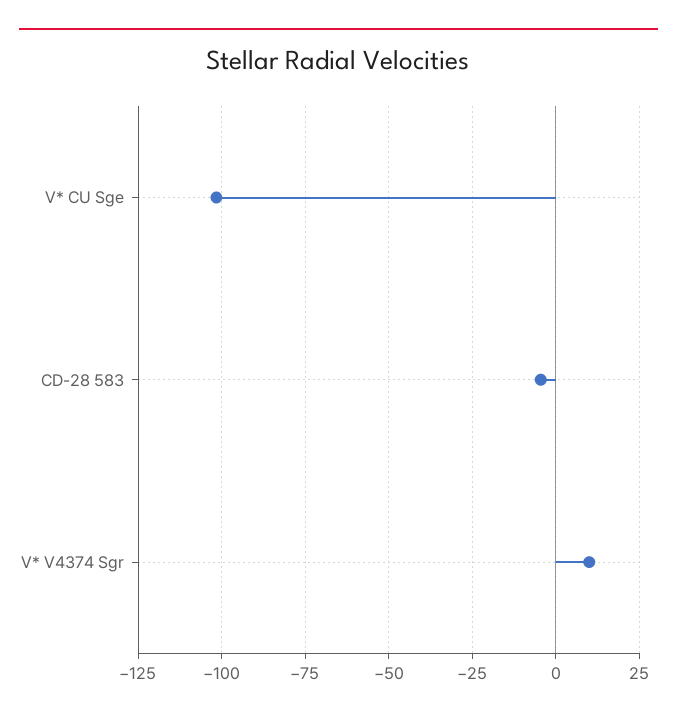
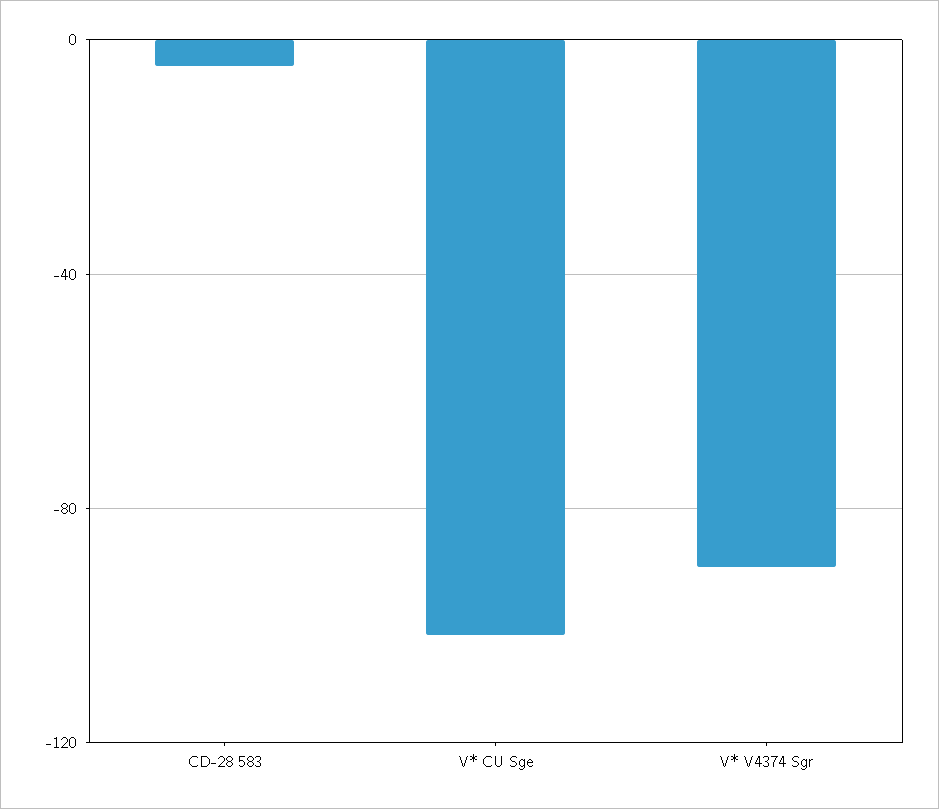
V* V4374 Sgr: 10 -> -90

